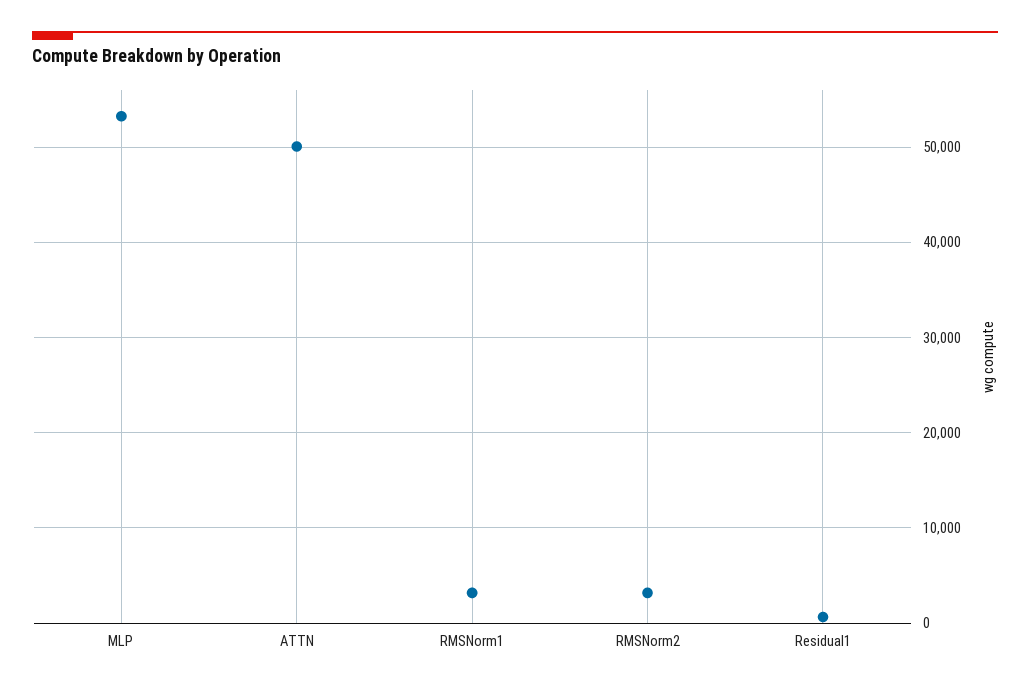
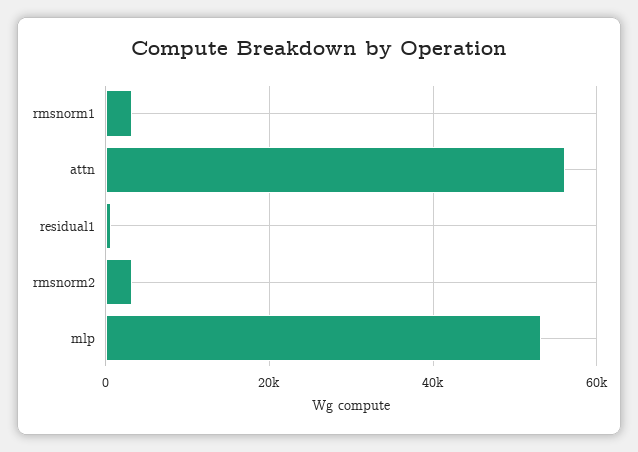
ATTN: 50000 -> 56000

